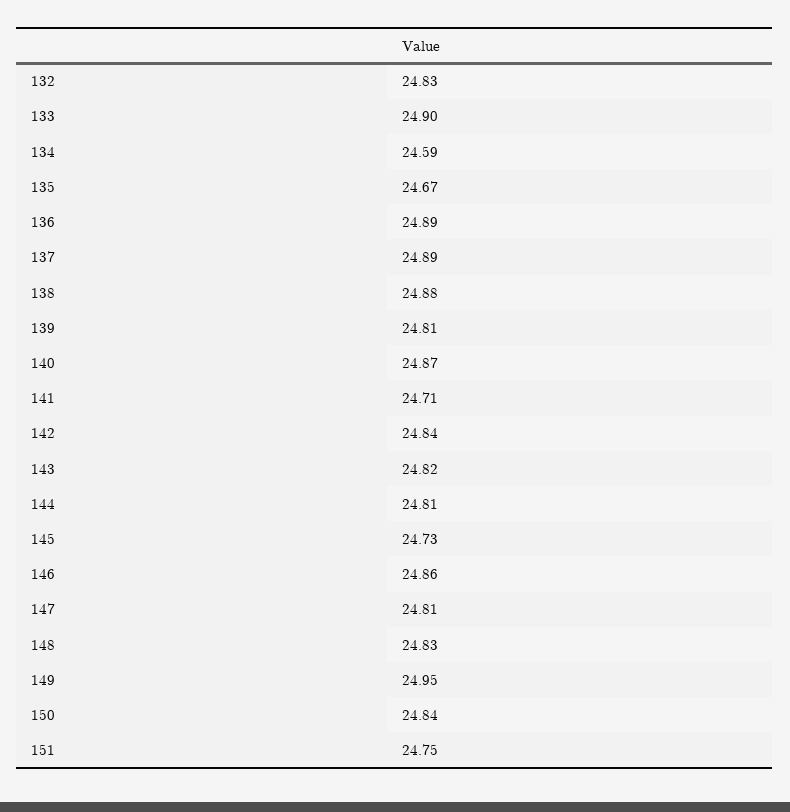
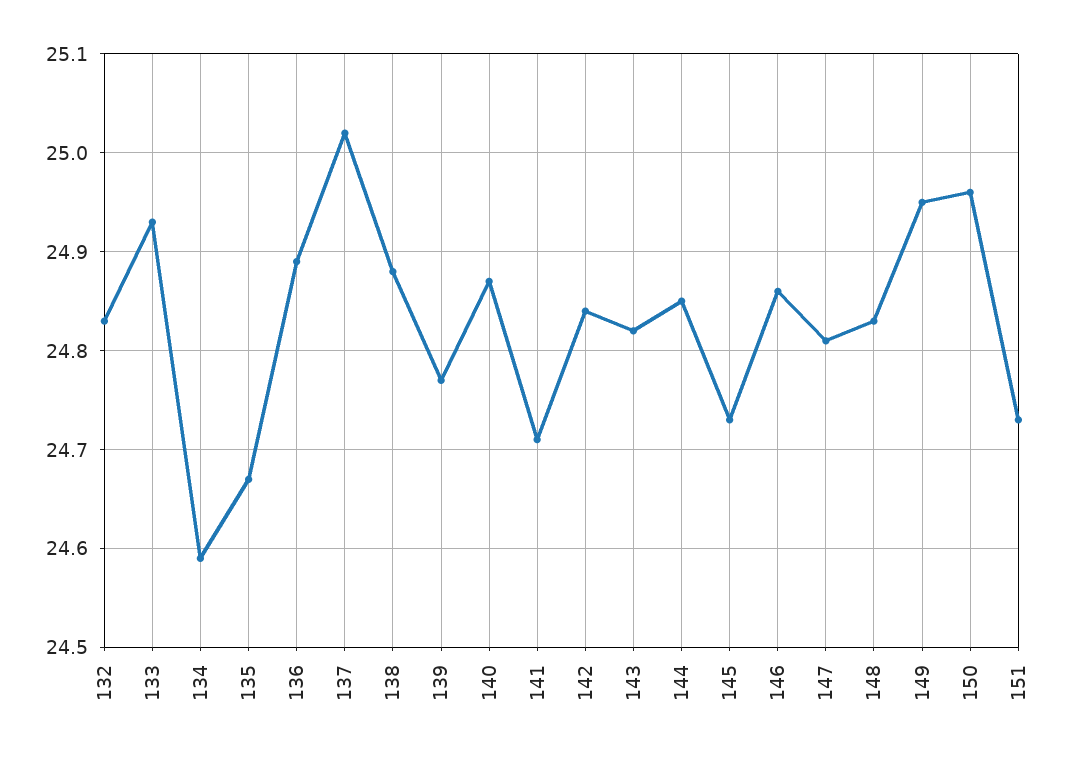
133: 24.9 -> 24.93
137: 24.89 -> 25.02
139: 24.81 -> 24.77
144: 24.81 -> 24.85
150: 24.84 -> 24.96
151: 24.75 -> 24.73

